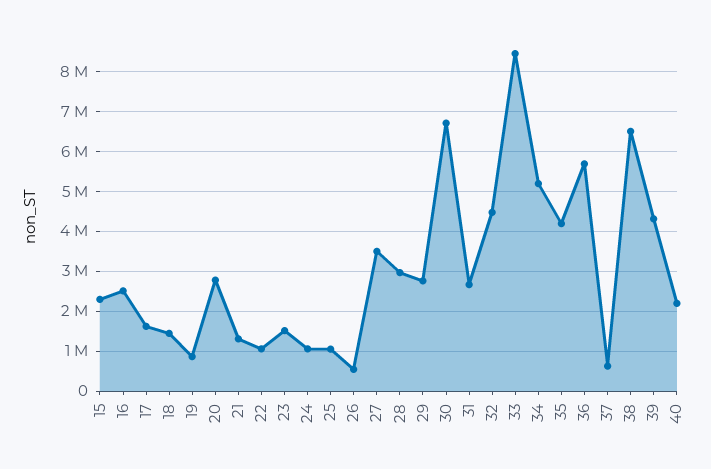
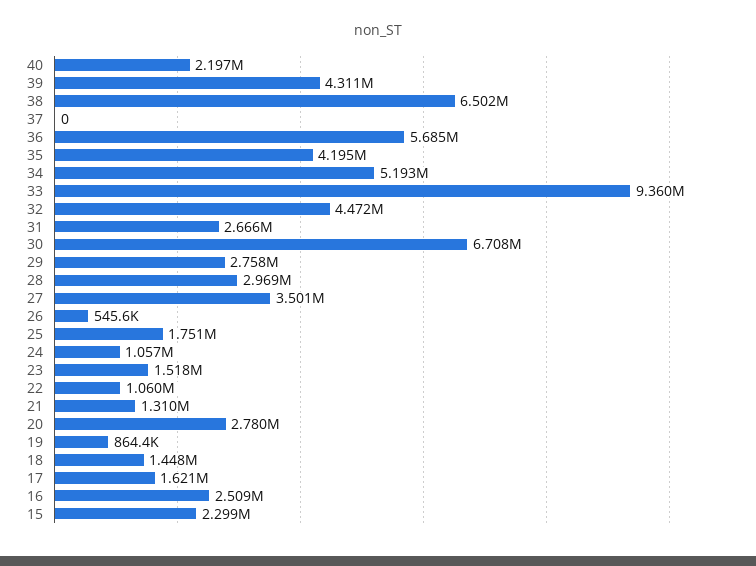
25: 1000000 -> 1751000
33: 8400000 -> 9360000
37: 600000 -> 0

